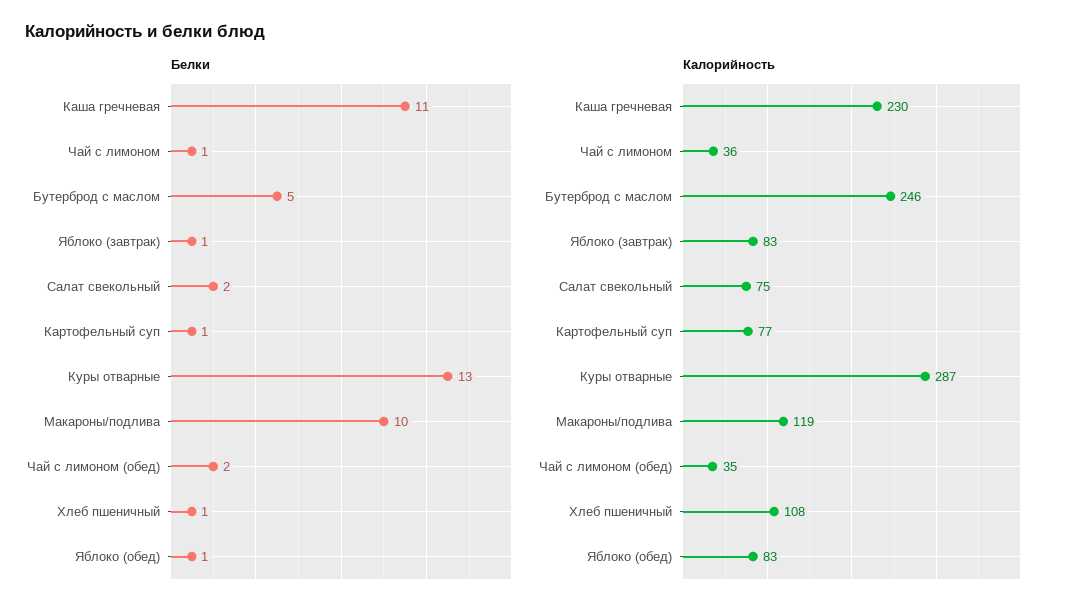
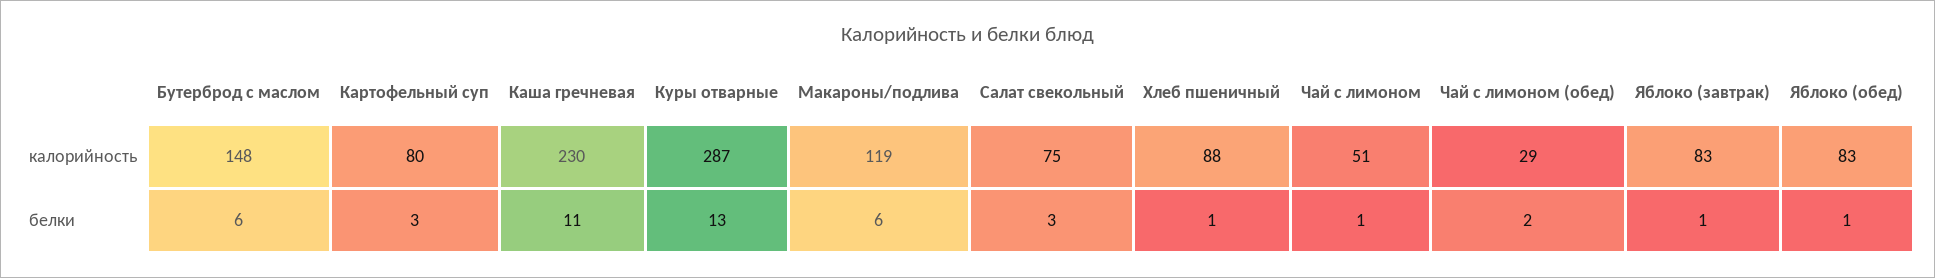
Белки, Бутерброд с маслом: 5 -> 6
Белки, Салат свекольный: 2 -> 3
Белки, Картофельный суп: 1 -> 3
Белки, Макароны/подлива: 10 -> 6
Калорийность, Чай с лимоном: 36 -> 51
Калорийность, Бутерброд с маслом: 246 -> 148
Калорийность, Картофельный суп: 77 -> 80
Калорийность, Чай с лимоном (обед): 35 -> 29
Калорийность, Хлеб пшеничный: 108 -> 88

